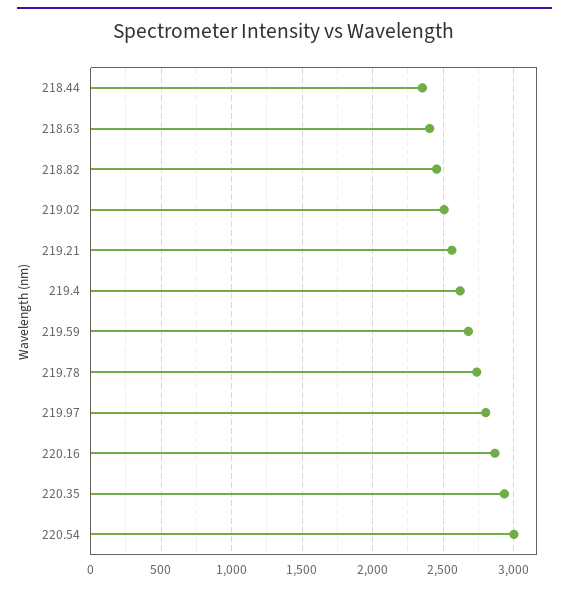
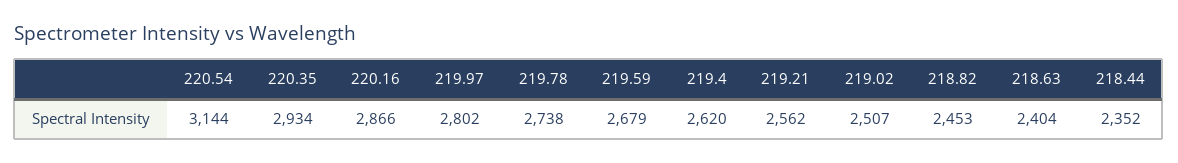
220.54: 3000 -> 3144

